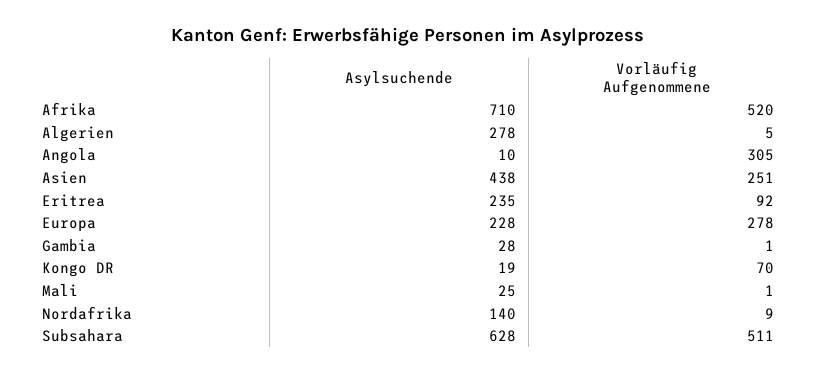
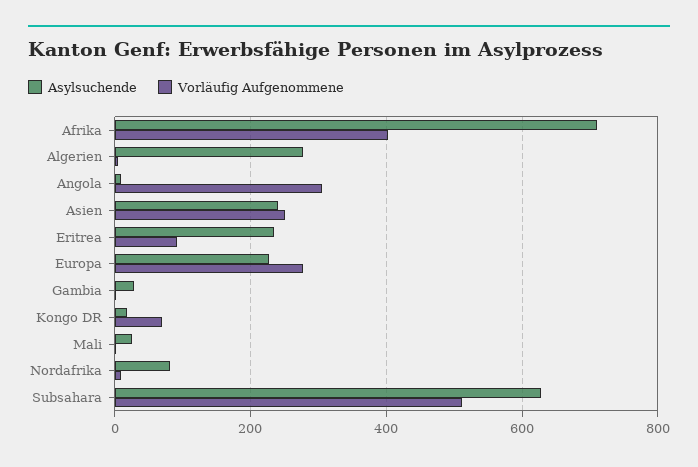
Vorläufig Aufgenommene, Afrika: 520 -> 400
Asylsuchende, Asien: 438 -> 240
Asylsuchende, Nordafrika: 140 -> 80

